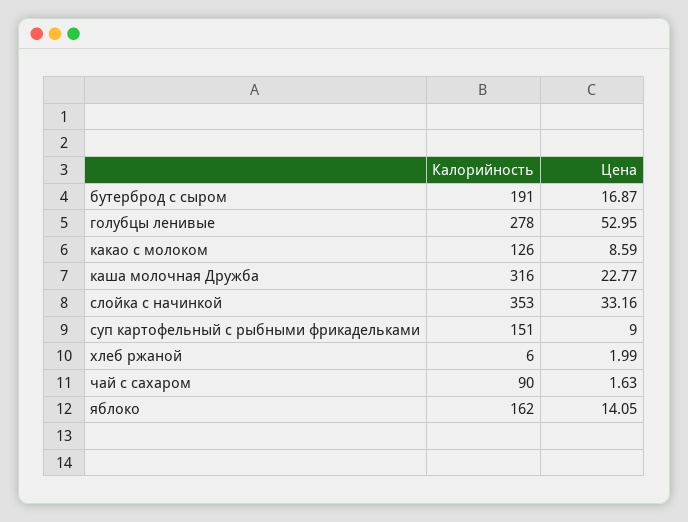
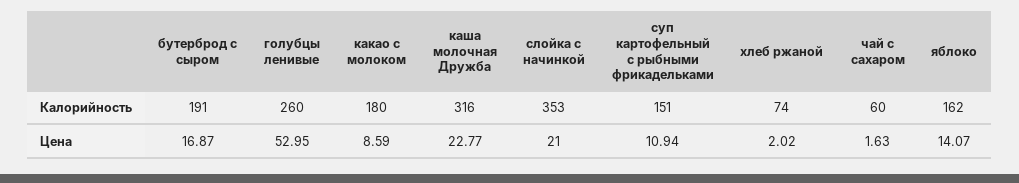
Калорийность, голубцы ленивые: 278 -> 260
Калорийность, какао с молоком: 126 -> 180
Цена, слойка с начинкой: 33.16 -> 21
Цена, суп картофельный с рыбными фрикадельками: 9 -> 10.94
Калорийность, хлеб ржаной: 6 -> 74
Цена, хлеб ржаной: 1.99 -> 2.02
Калорийность, чай с сахаром: 90 -> 60
Цена, яблоко: 14.05 -> 14.07

